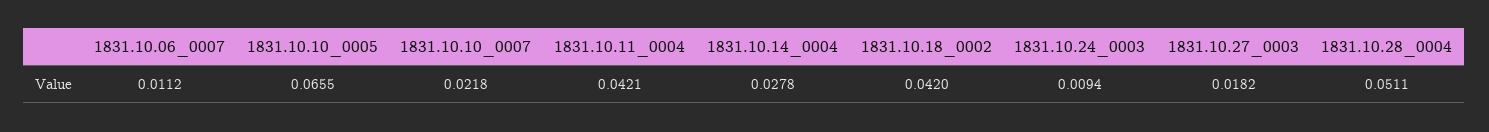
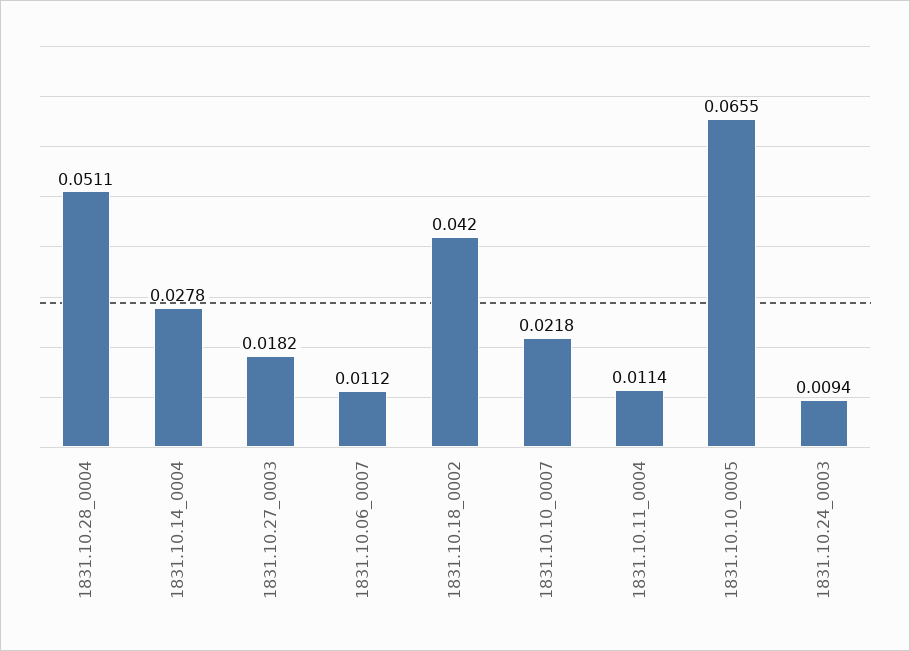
1831.10.11_0004: 0.0421 -> 0.0114

